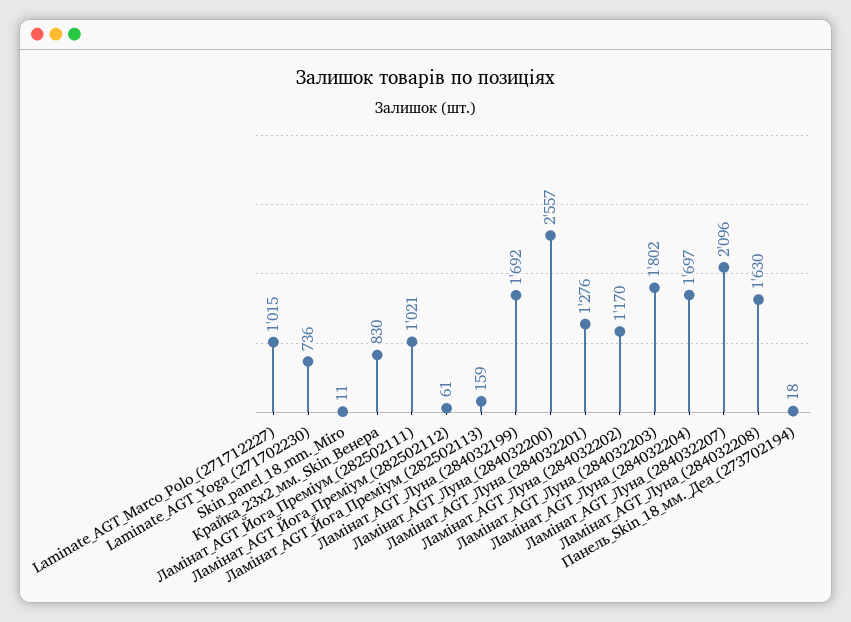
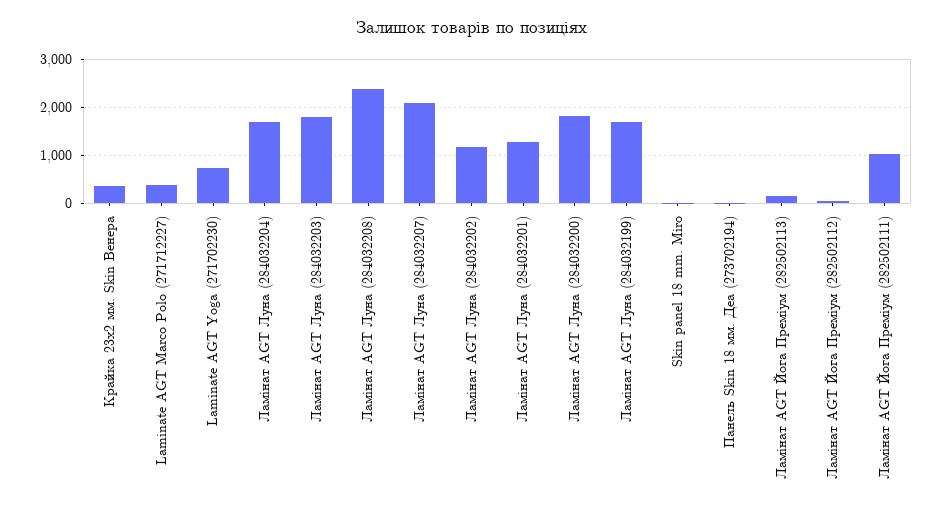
Laminate_AGT_Marco_Polo_(271712227): 1015 -> 400
Крайка_23x2_мм._Skin_Венера: 830 -> 400
Ламінат_AGT_Луна_(284032200): 2557 -> 1800
Ламінат_AGT_Луна_(284032208): 1630 -> 2400

